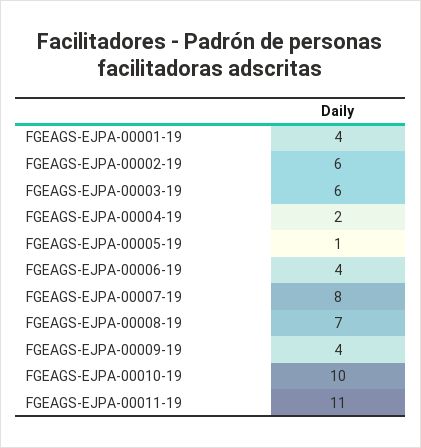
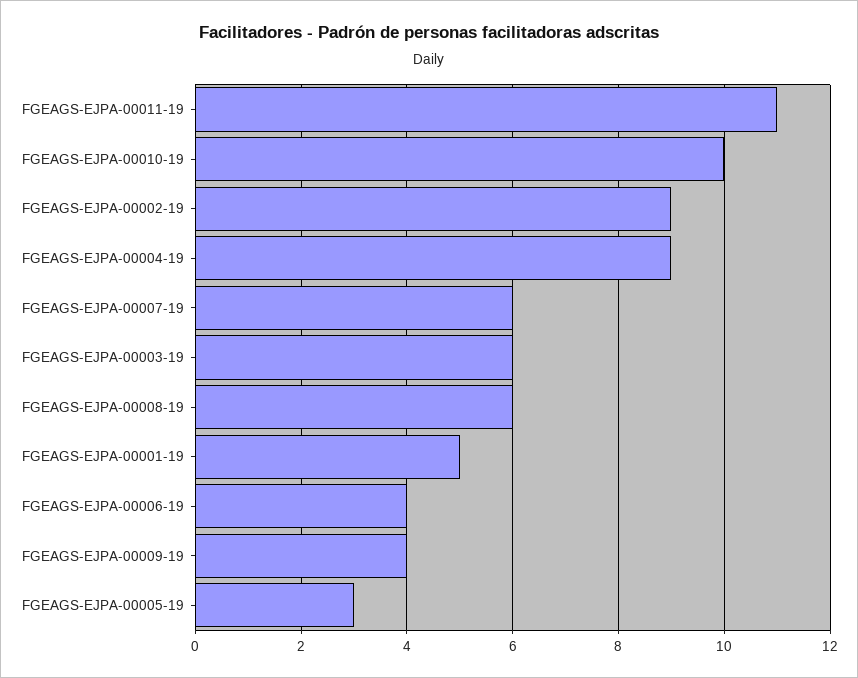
FGEAGS-EJPA-00001-19: 4 -> 5
FGEAGS-EJPA-00002-19: 6 -> 9
FGEAGS-EJPA-00004-19: 2 -> 9
FGEAGS-EJPA-00005-19: 1 -> 3
FGEAGS-EJPA-00007-19: 8 -> 6
FGEAGS-EJPA-00008-19: 7 -> 6

